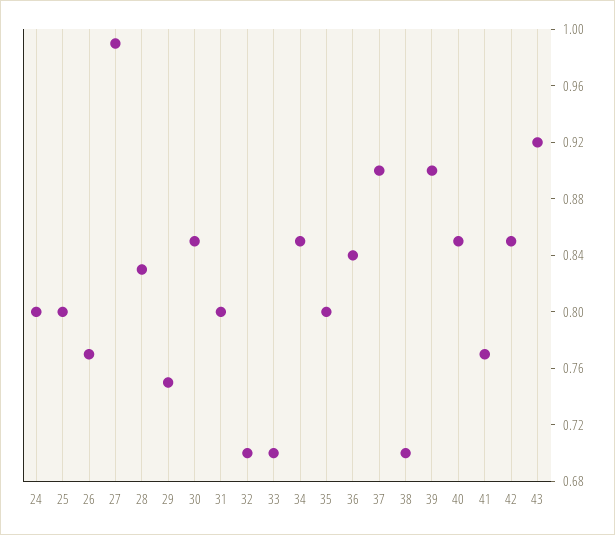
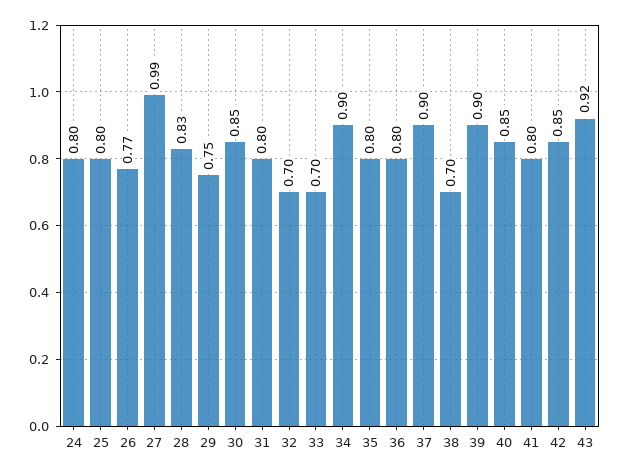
34: 0.85 -> 0.9
36: 0.84 -> 0.8
41: 0.77 -> 0.8

